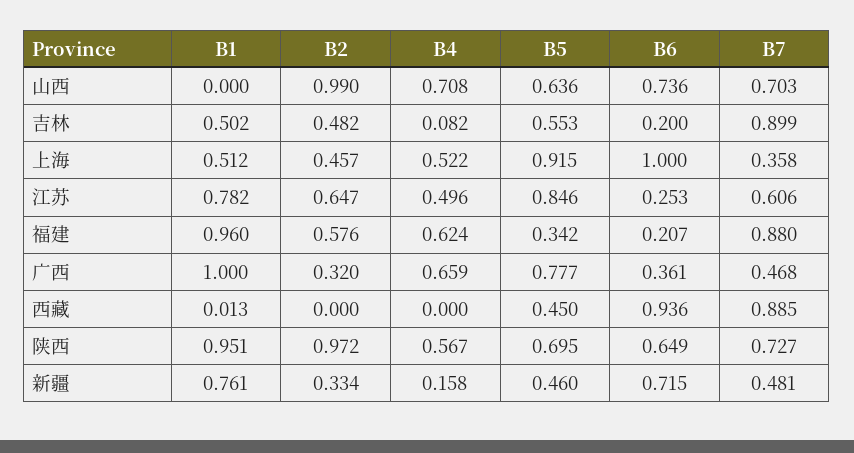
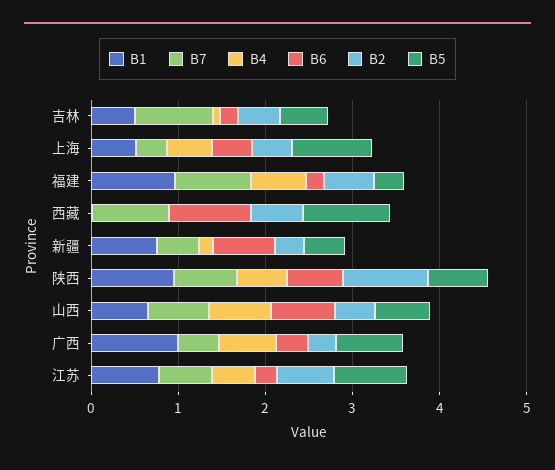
B1, 山西: 0 -> 0.6
B2, 山西: 0.99 -> 0.4
B6, 上海: 1 -> 0.4
B2, 西藏: 0 -> 0.6
B5, 西藏: 0.45 -> 1

